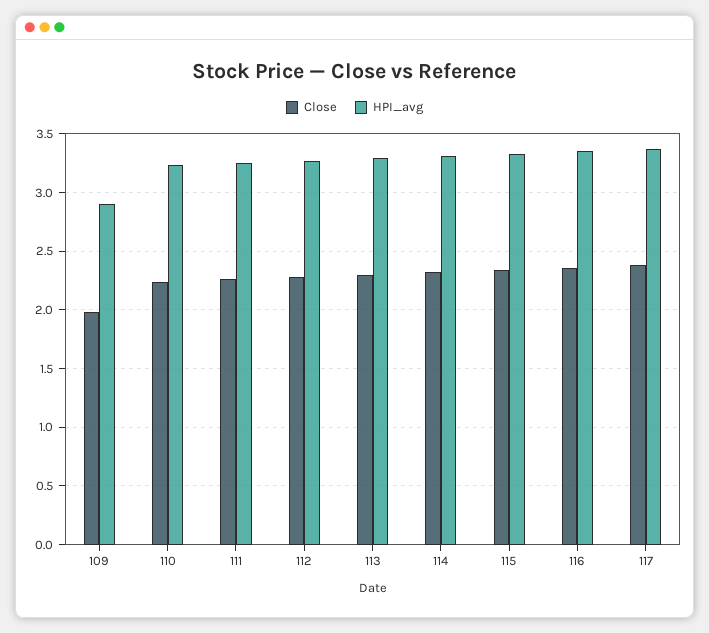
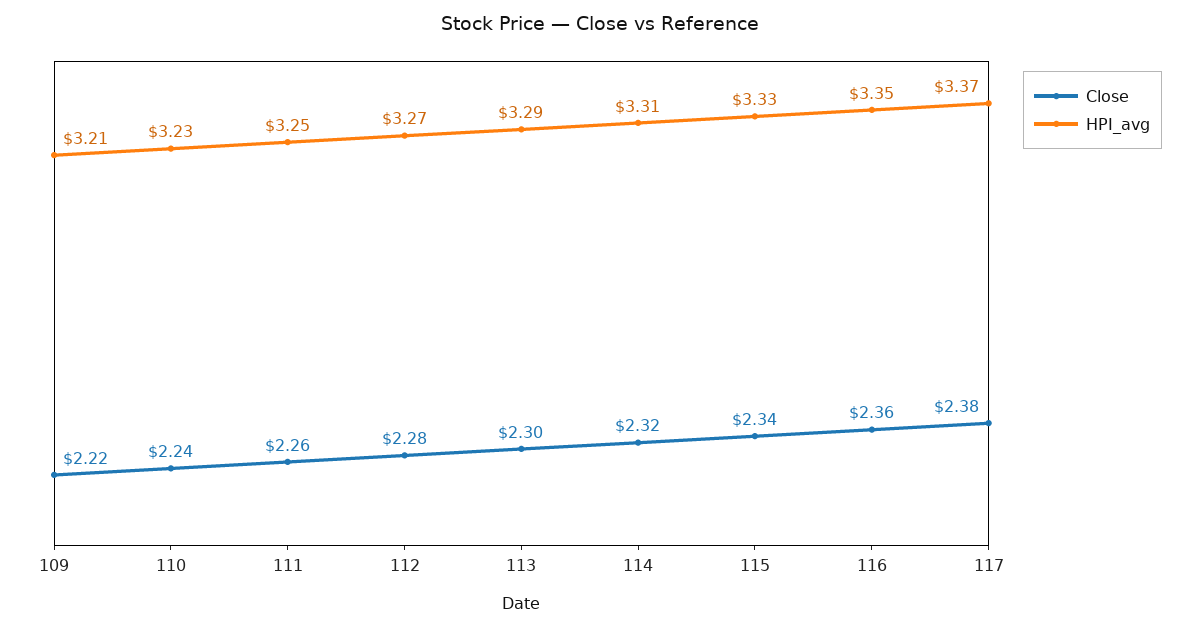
Close, 109: 2 -> 2.22
HPI_avg, 109: 2.9 -> 3.21

